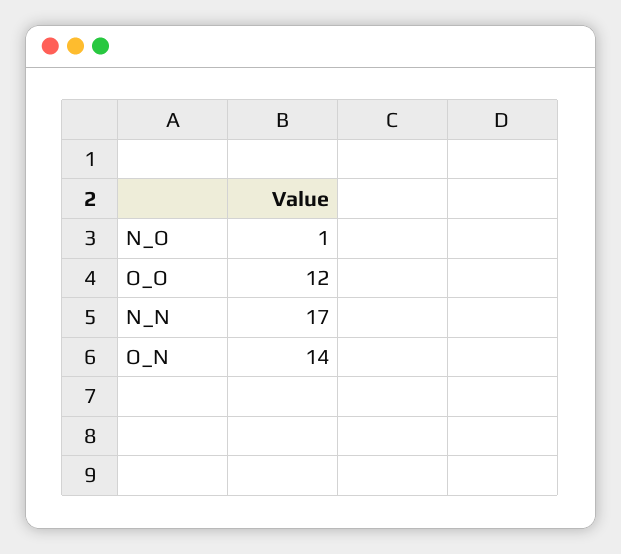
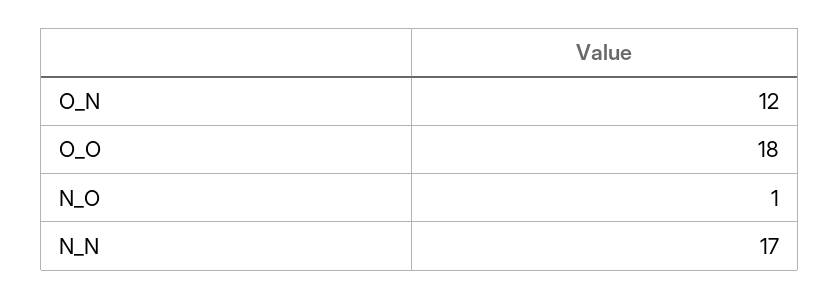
O_O: 12 -> 18
O_N: 14 -> 12

